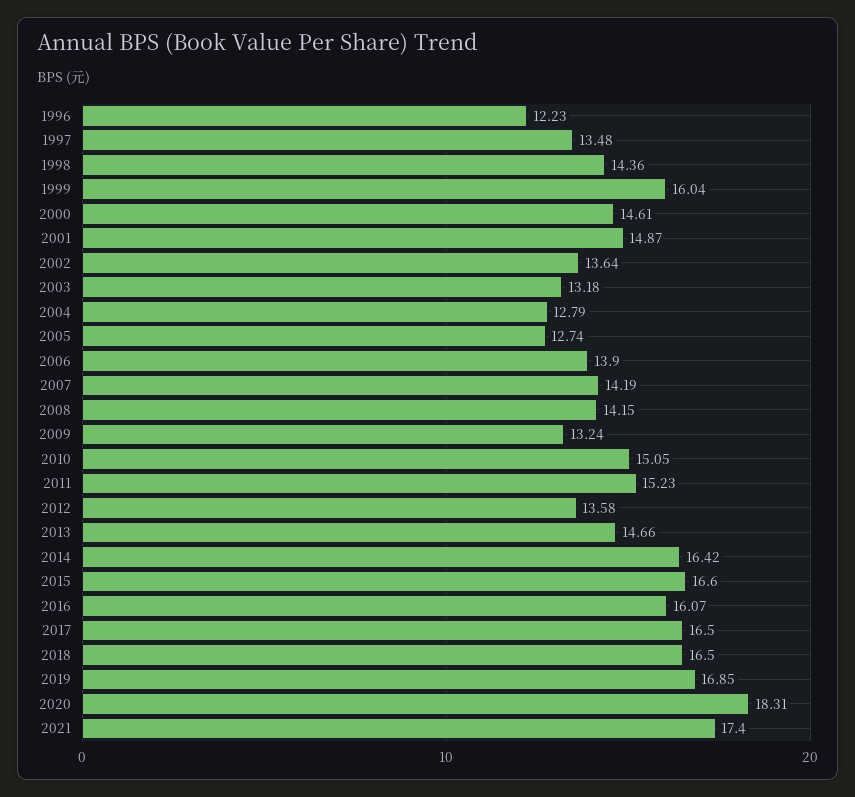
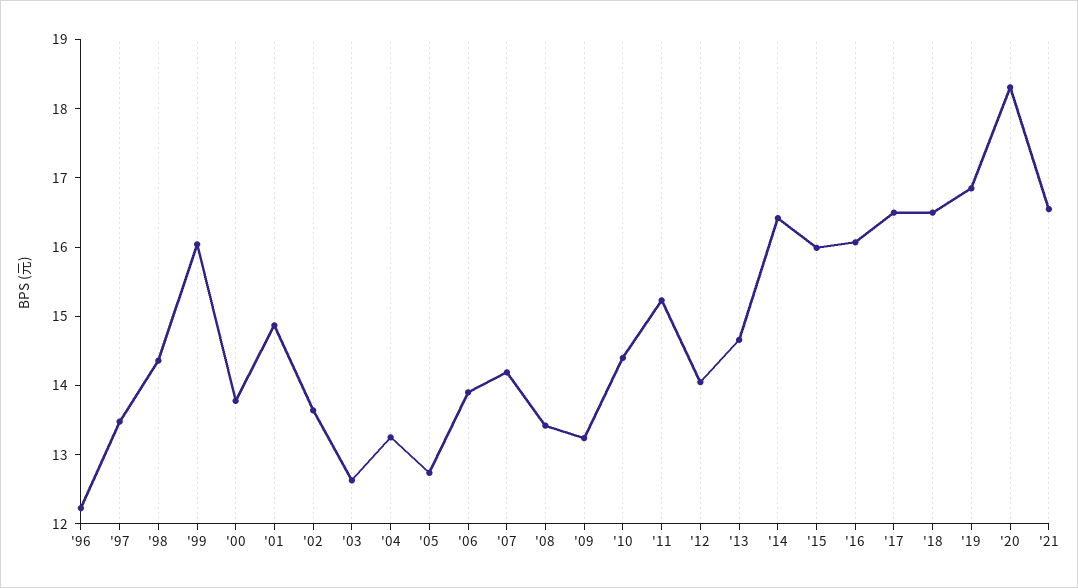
2000: 14.61 -> 13.8
2003: 13.18 -> 12.6
2004: 12.79 -> 13.2
2008: 14.15 -> 13.4
2010: 15.05 -> 14.4
2012: 13.58 -> 14
2015: 16.6 -> 16
2021: 17.4 -> 16.6

